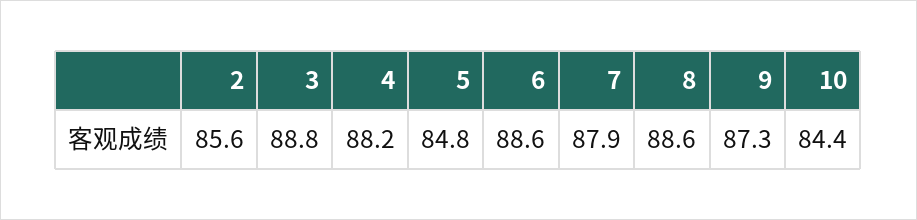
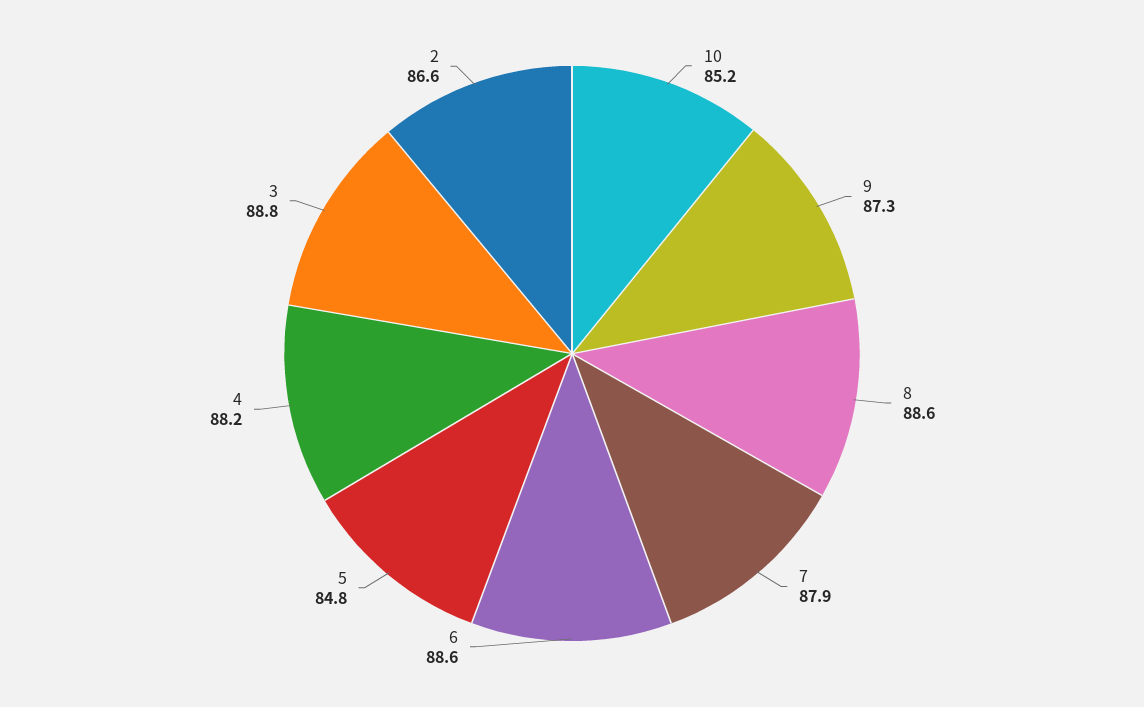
2: 85.6 -> 86.6
10: 84.4 -> 85.2

